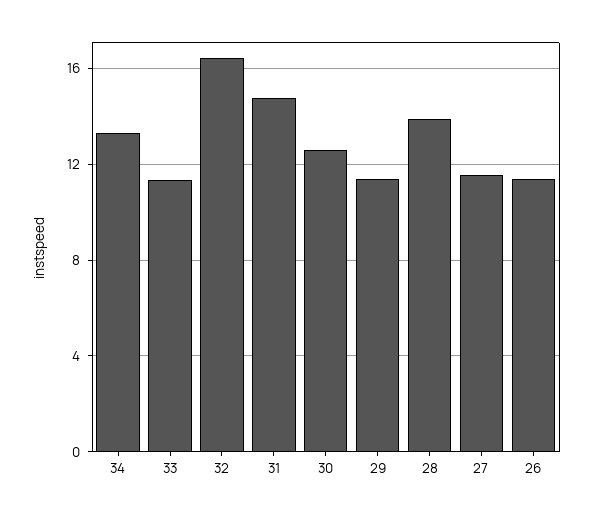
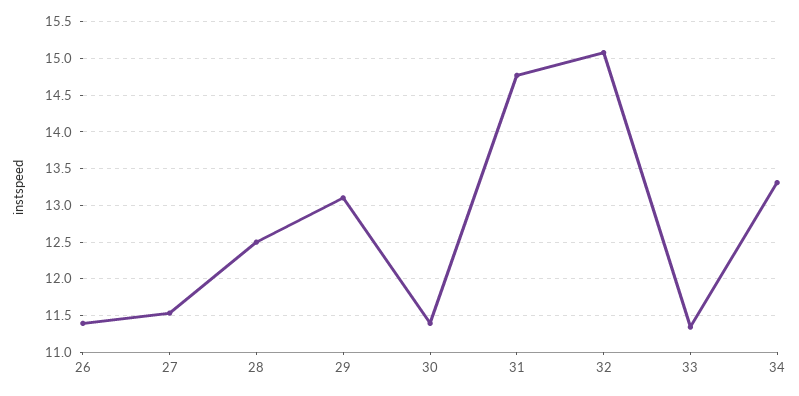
32: 16.5 -> 15.1
30: 12.5 -> 11.4
29: 11.5 -> 13.1
28: 14 -> 12.5

